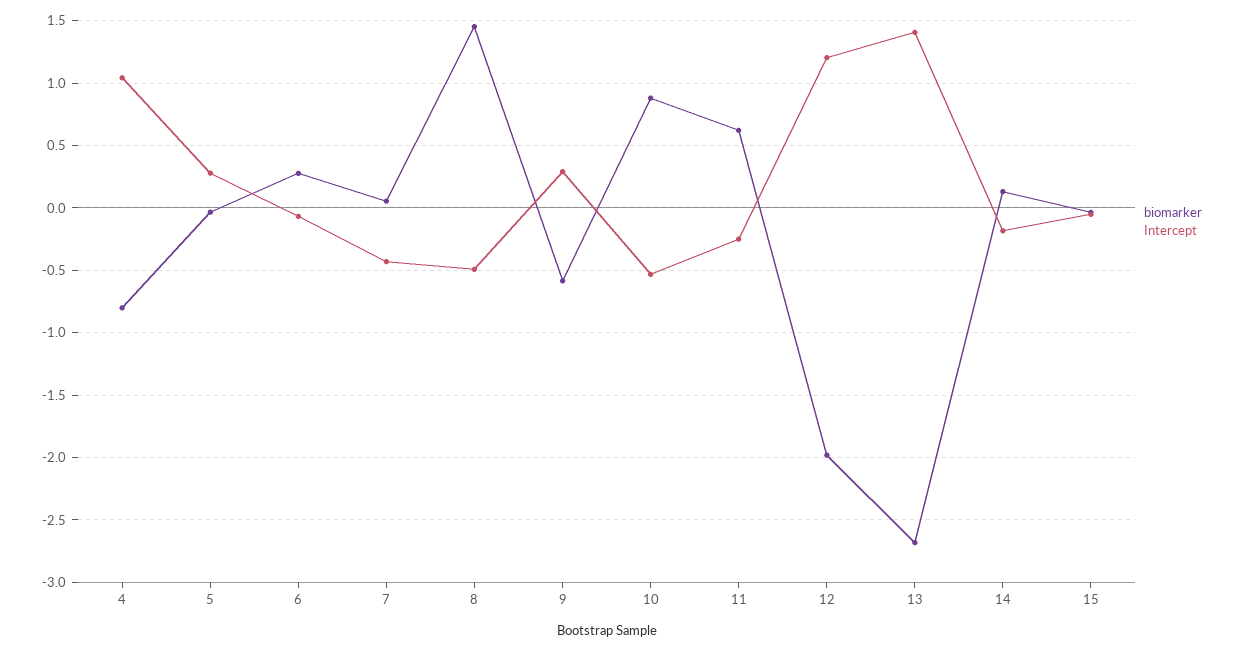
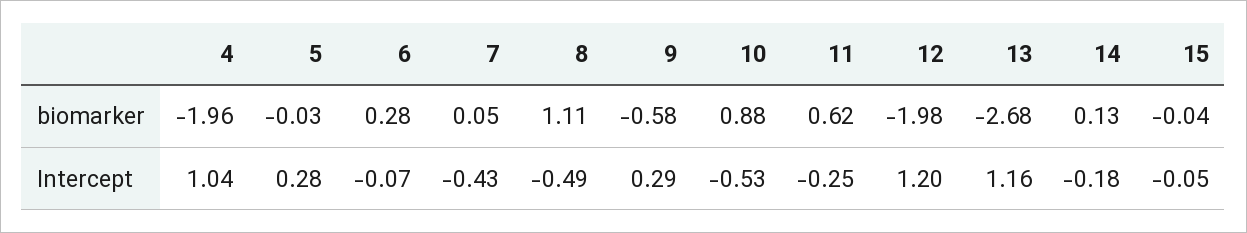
biomarker, 4: -0.8 -> -1.96
biomarker, 8: 1.45 -> 1.11
Intercept, 13: 1.4 -> 1.16

